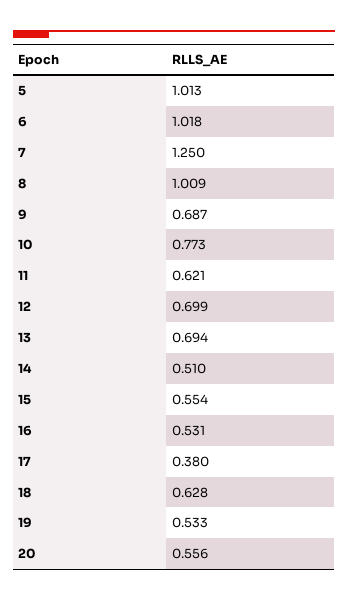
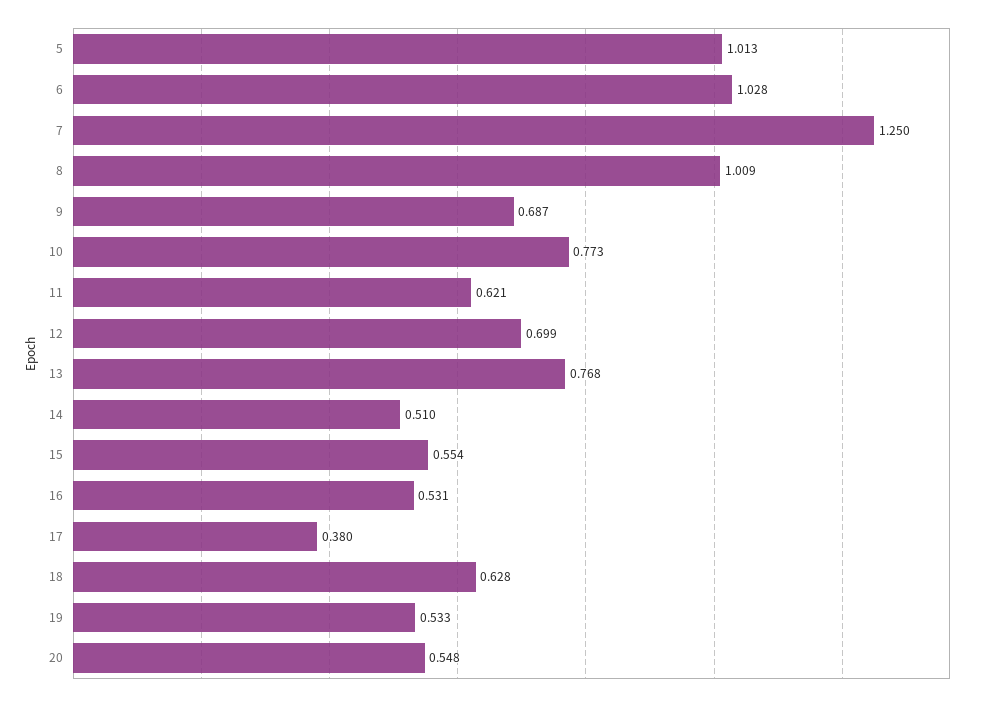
6: 1.018 -> 1.028
13: 0.694 -> 0.768
20: 0.556 -> 0.548

